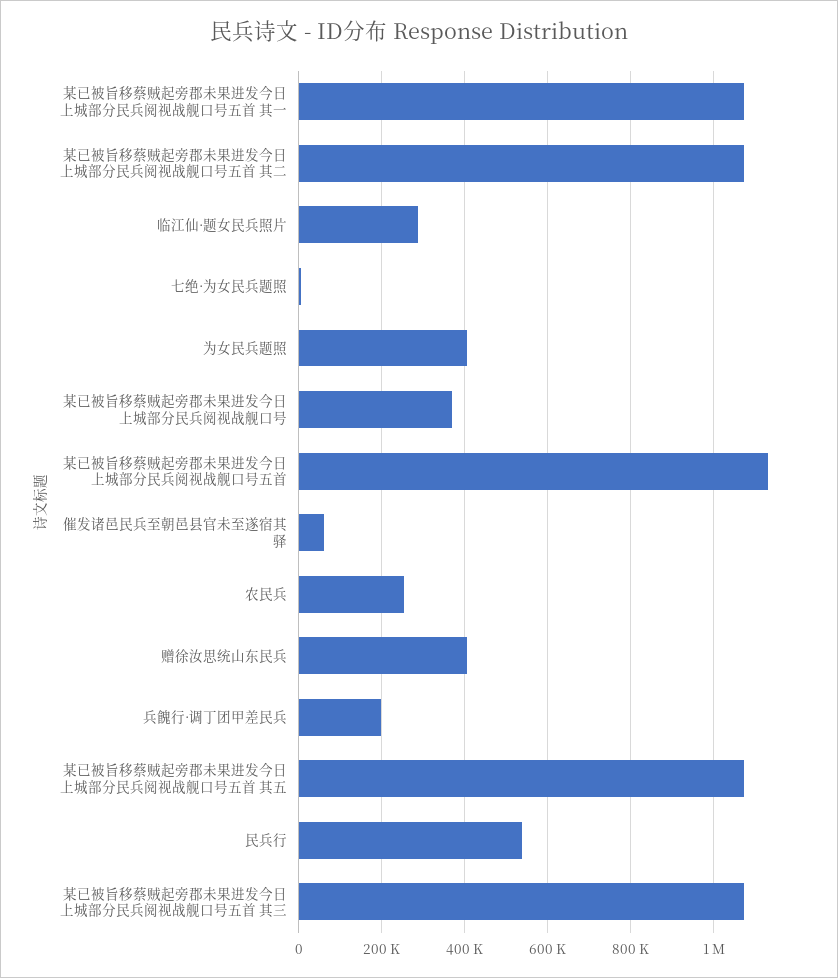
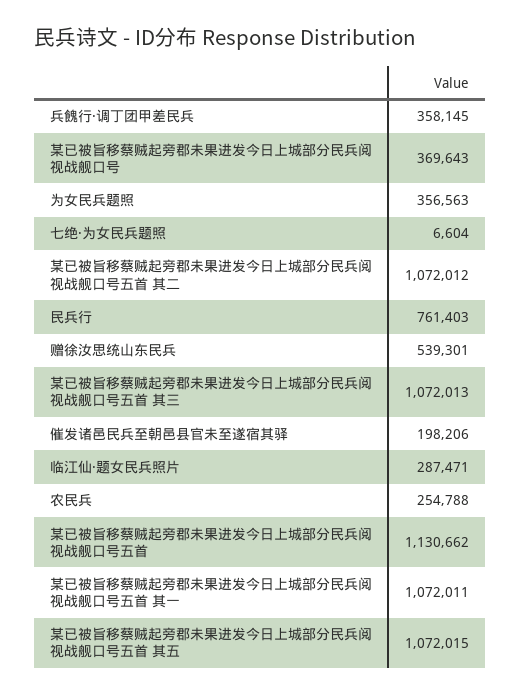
为女民兵题照: 400000 -> 356563
催发诸邑民兵至朝邑县官未至遂宿其驿: 60000 -> 198206
赠徐汝思统山东民兵: 400000 -> 539301
兵餽行·调丁团甲差民兵: 200000 -> 358145
民兵行: 540000 -> 761403

